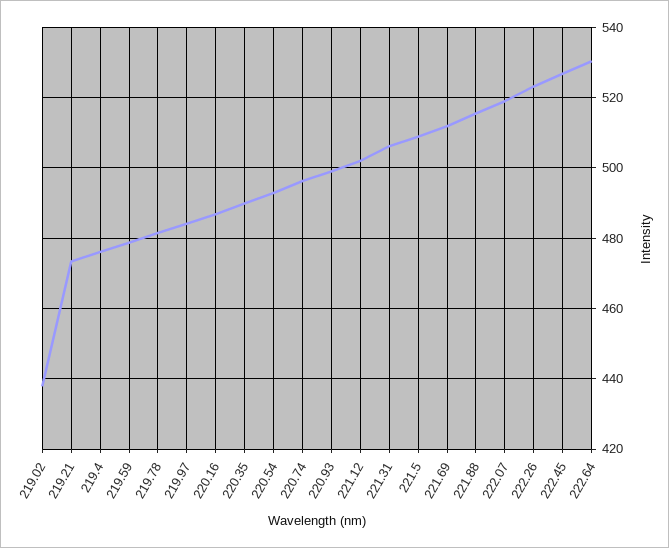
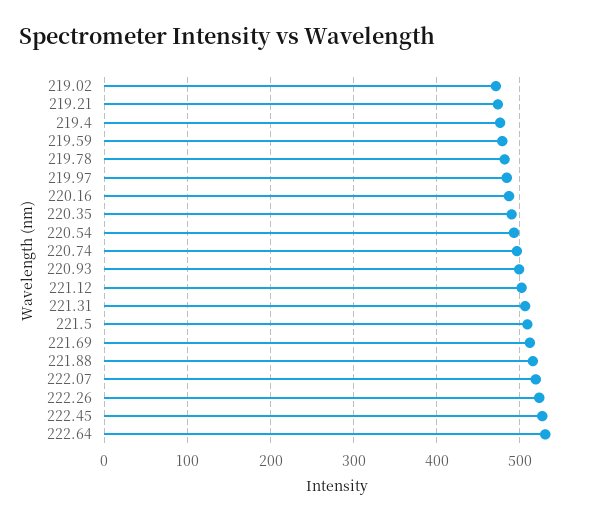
219.02: 438 -> 470

